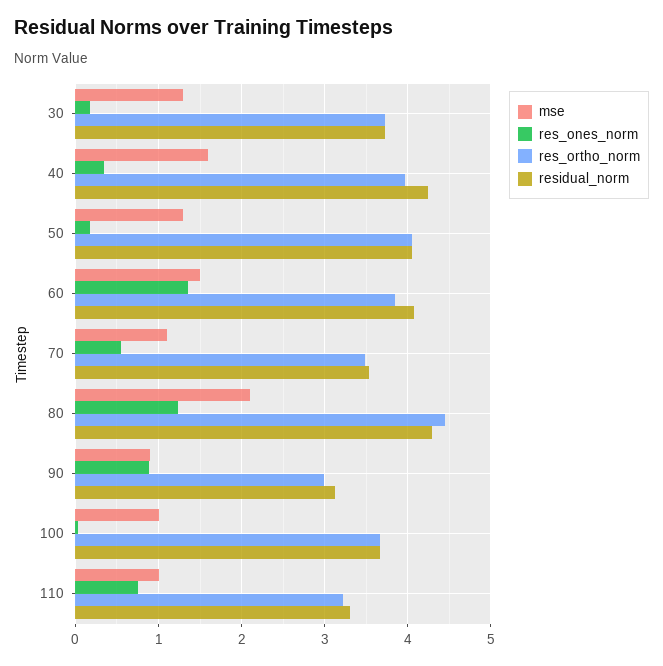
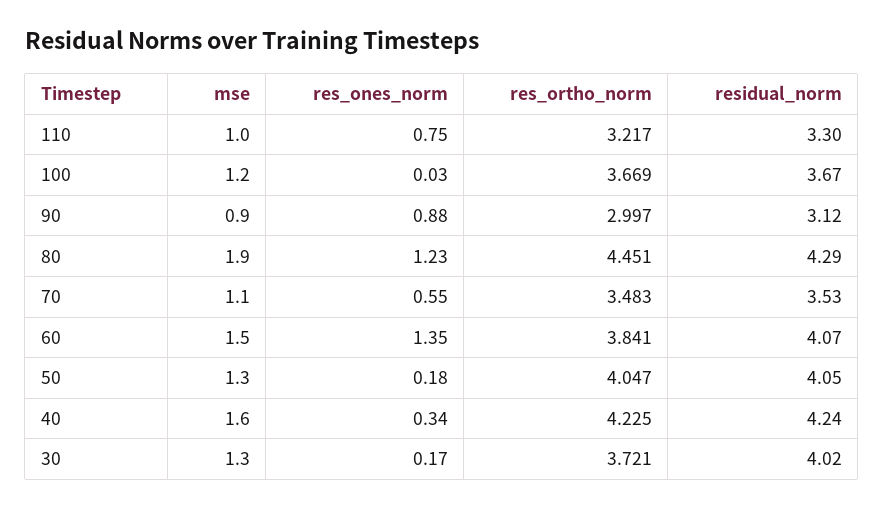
residual_norm, 30: 3.7 -> 4.02
res_ortho_norm, 40: 4 -> 4.225
mse, 80: 2.1 -> 1.9
mse, 100: 1 -> 1.2

